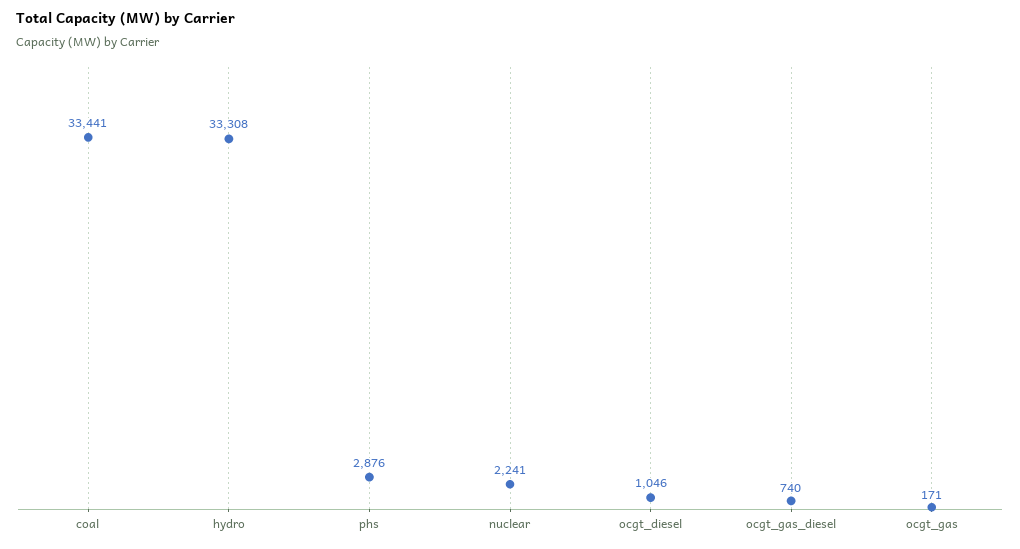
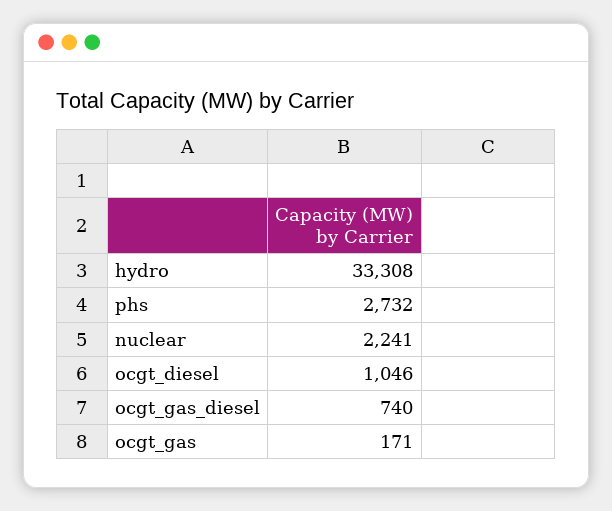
coal: 33441 -> none
phs: 2876 -> 2732

